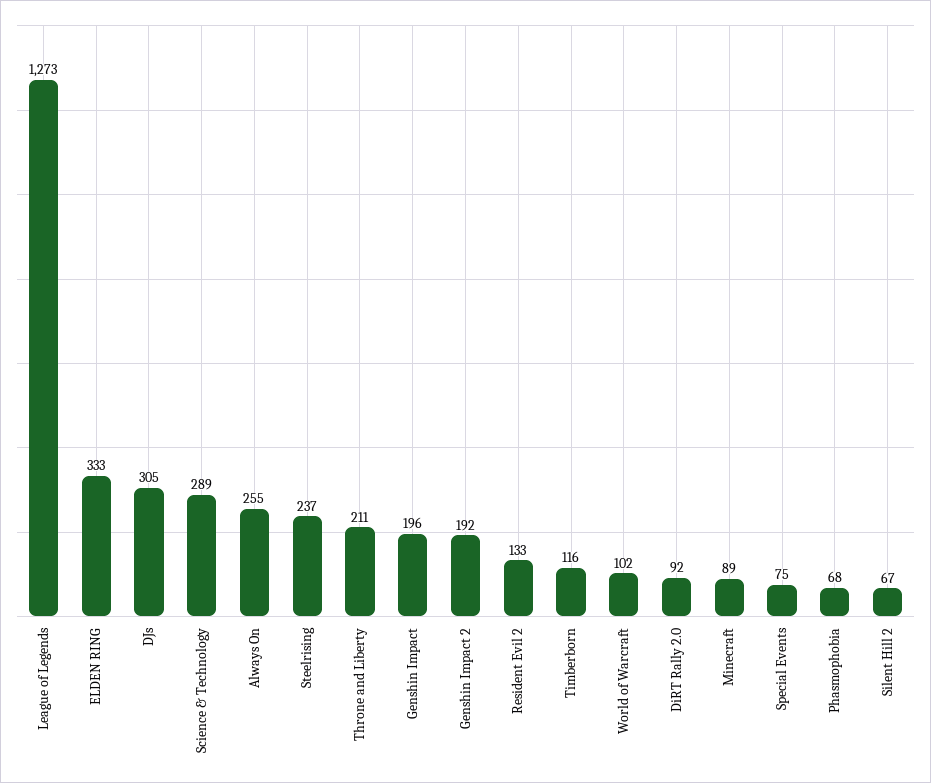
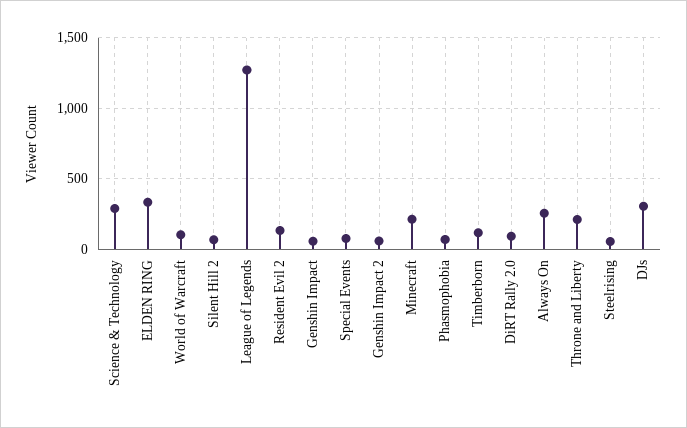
Steelrising: 237 -> 50
Genshin Impact: 196 -> 50
Genshin Impact 2: 192 -> 50
Minecraft: 89 -> 200

